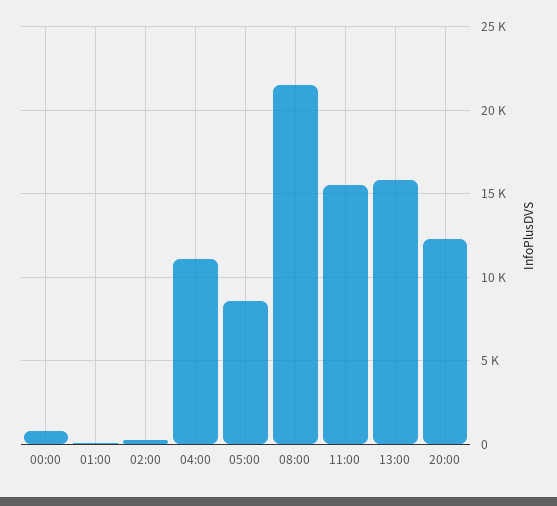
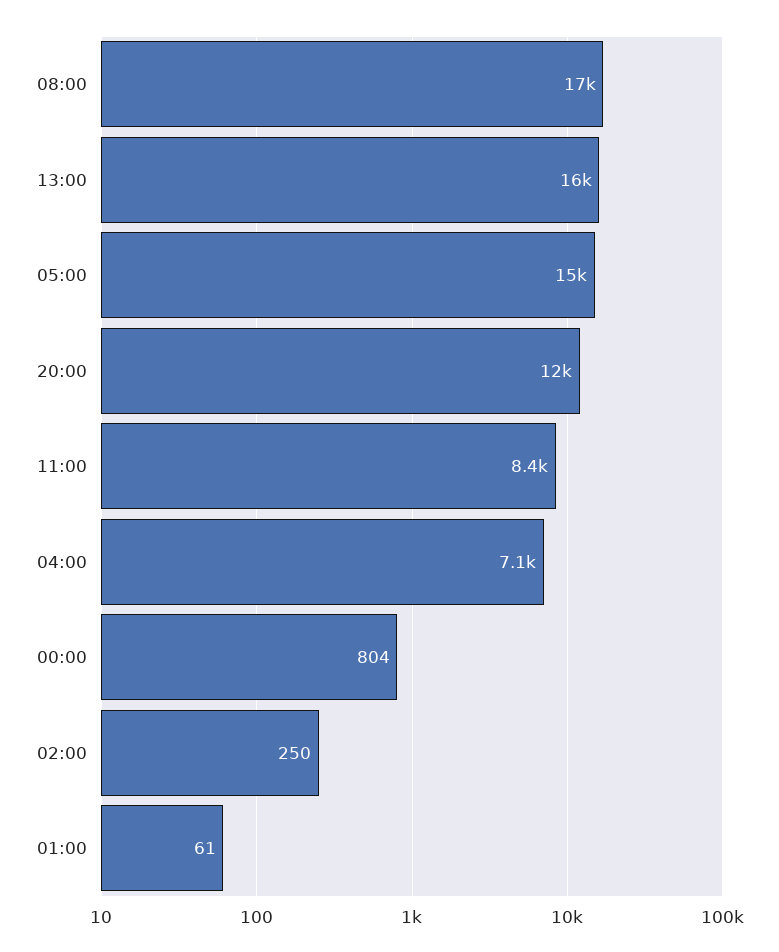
04:00: 11000 -> 7100
05:00: 8500 -> 15000
08:00: 21500 -> 17000
11:00: 15500 -> 8400

